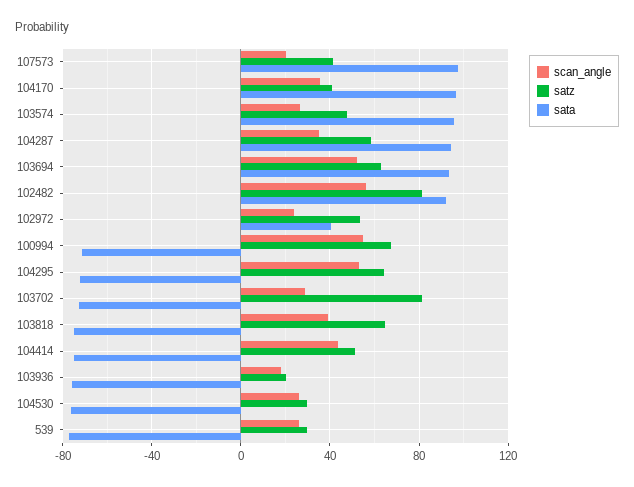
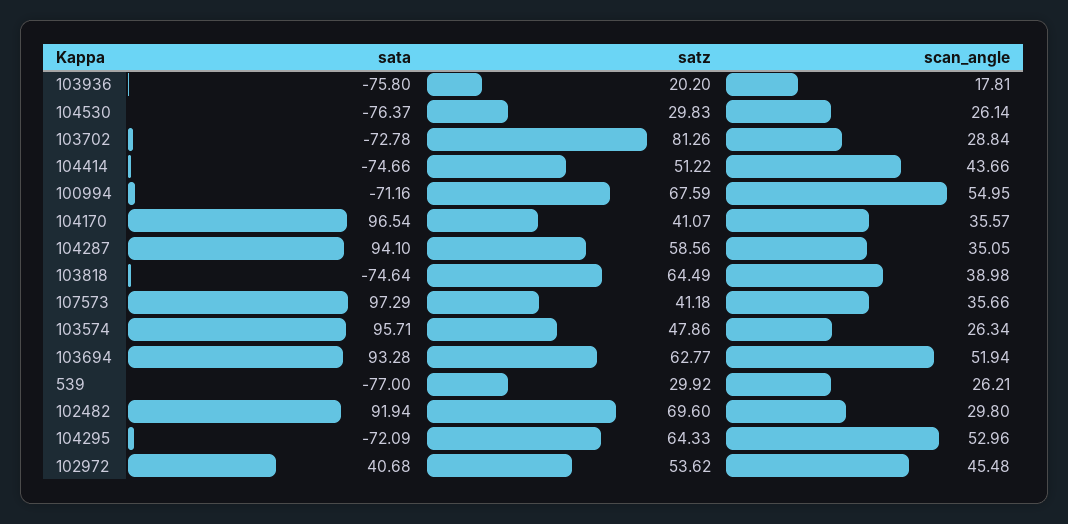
scan_angle, 107573: 20 -> 35.66
scan_angle, 102482: 55 -> 29.8
satz, 102482: 80 -> 69.6
scan_angle, 102972: 25 -> 45.48

